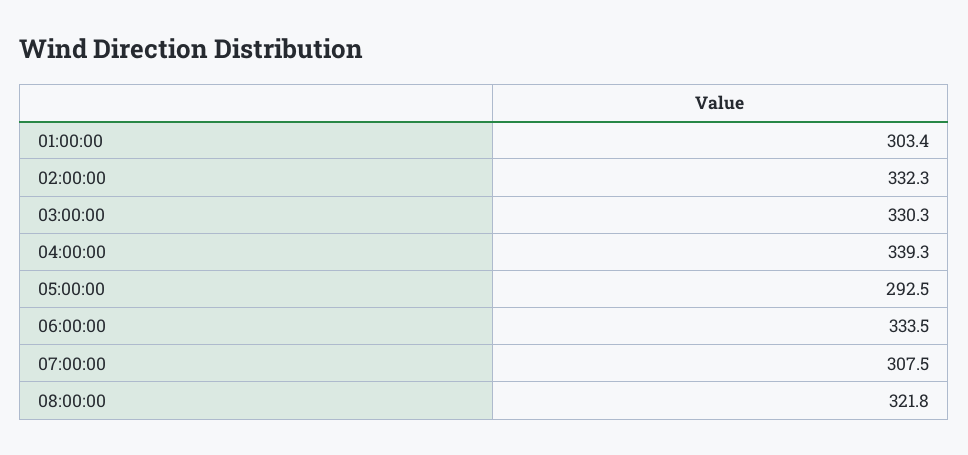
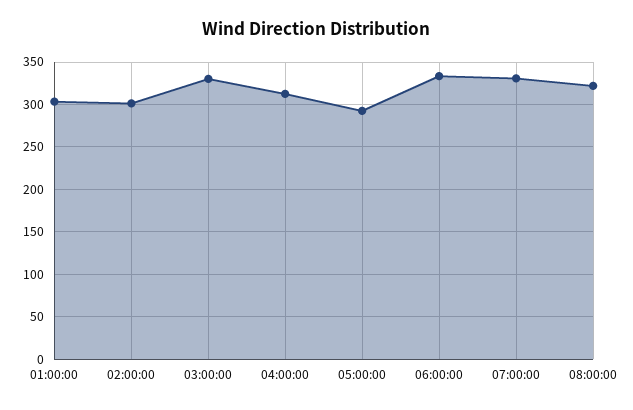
02:00:00: 332.3 -> 300
04:00:00: 339.3 -> 310
07:00:00: 307.5 -> 330

